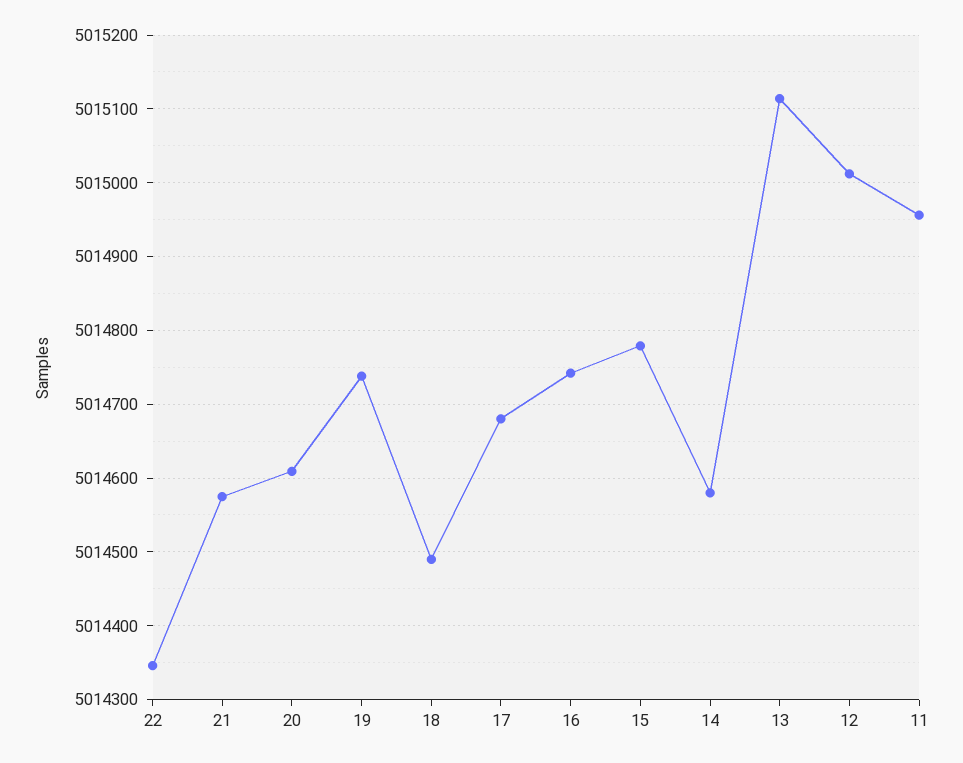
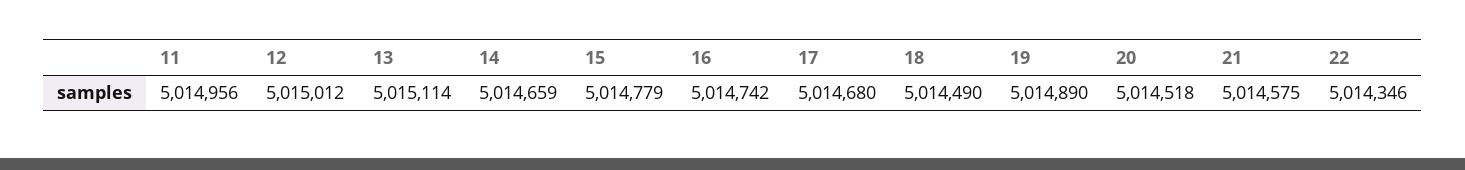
20: 5014610 -> 5014518
19: 5014740 -> 5014890
14: 5014580 -> 5014659

